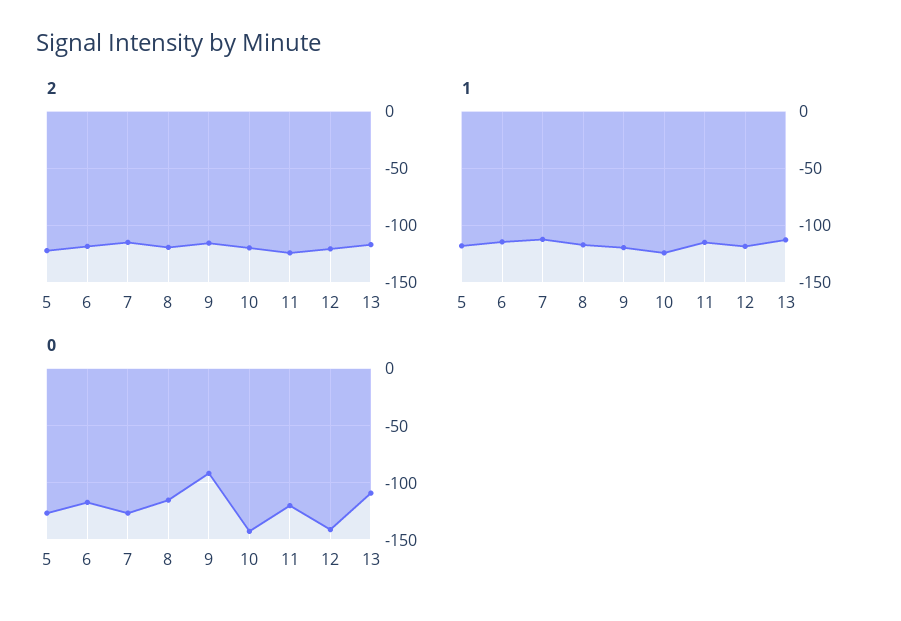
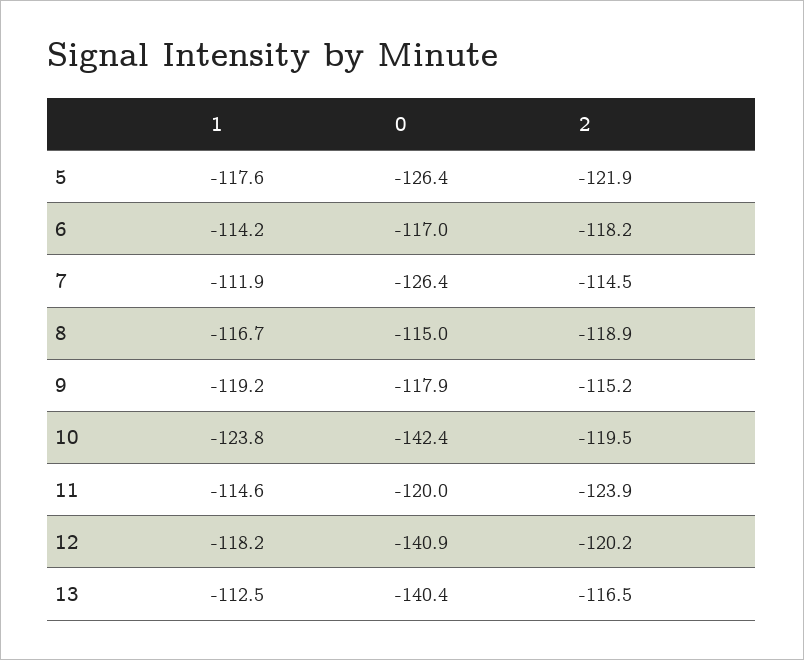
0, 9: -90 -> -117.9
0, 13: -110 -> -140.4

